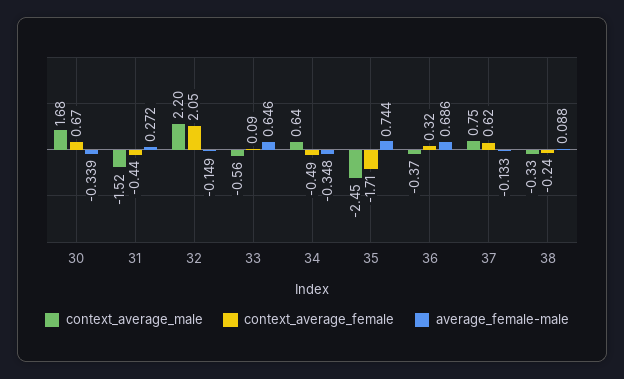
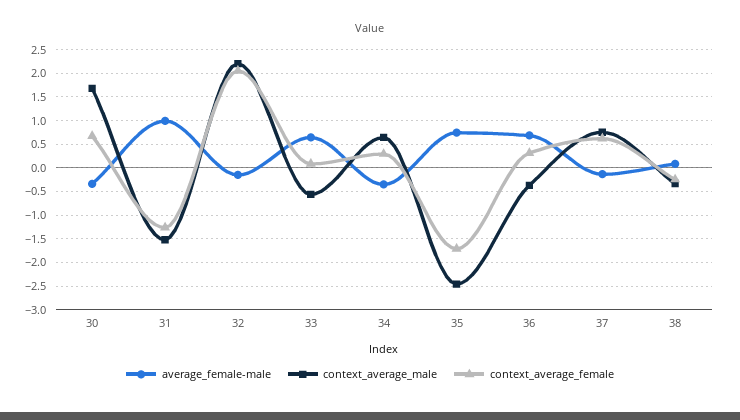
context_average_female, 31: -0.44 -> -1.25
average_female-male, 31: 0.272 -> 1
context_average_female, 34: -0.49 -> 0.25

